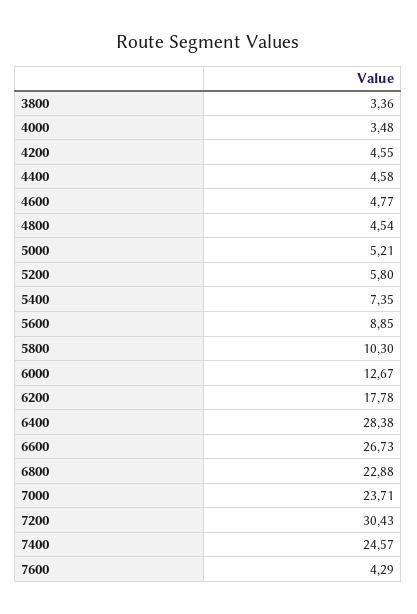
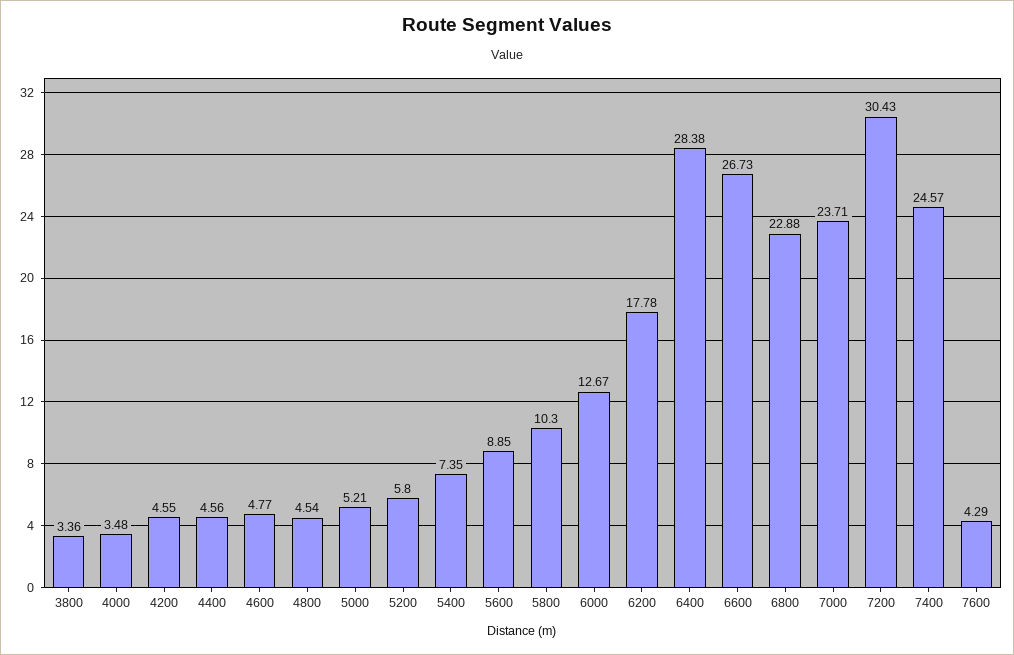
4400: 4.58 -> 4.56

